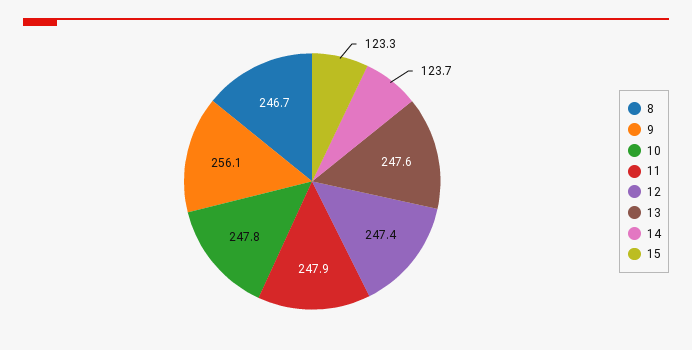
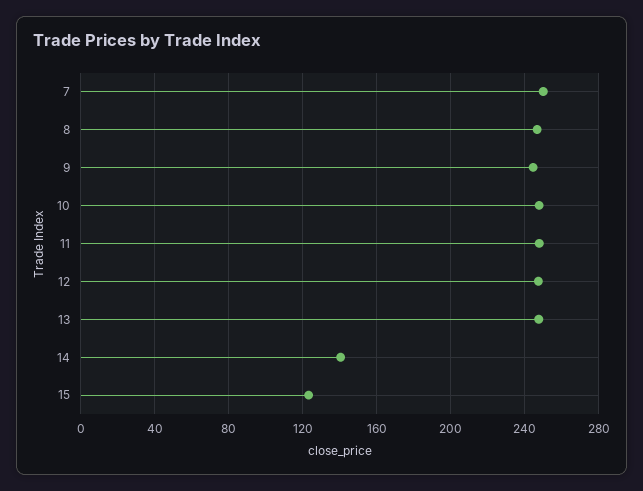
9: 256.1 -> 245
14: 123.7 -> 140
7: none -> 250

